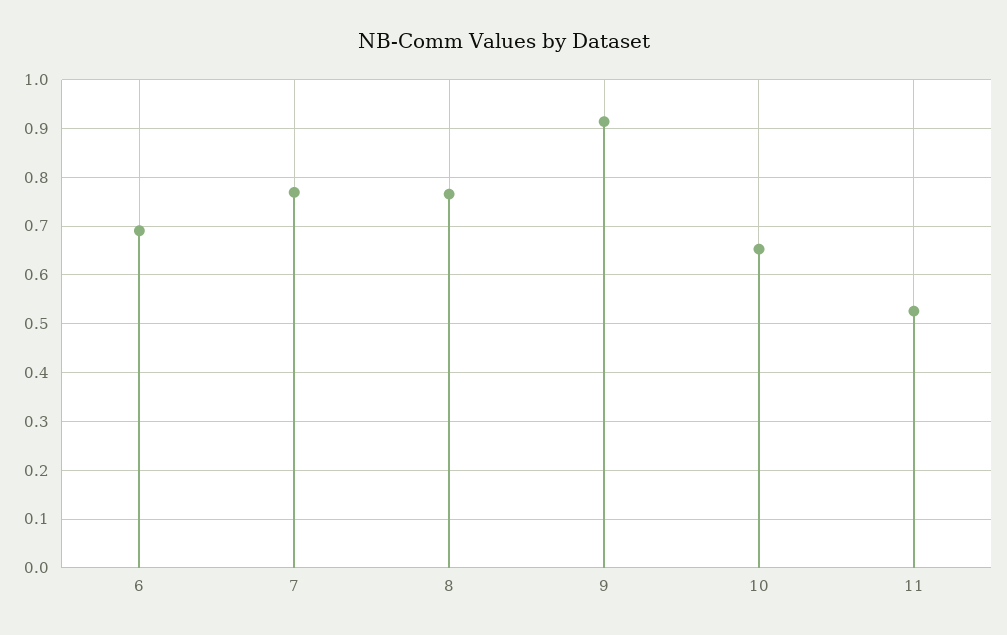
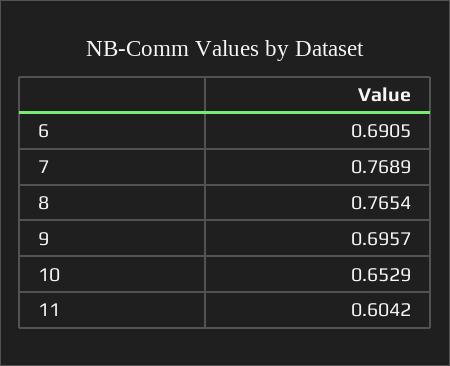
9: 0.92 -> 0.6957
11: 0.52 -> 0.6042

